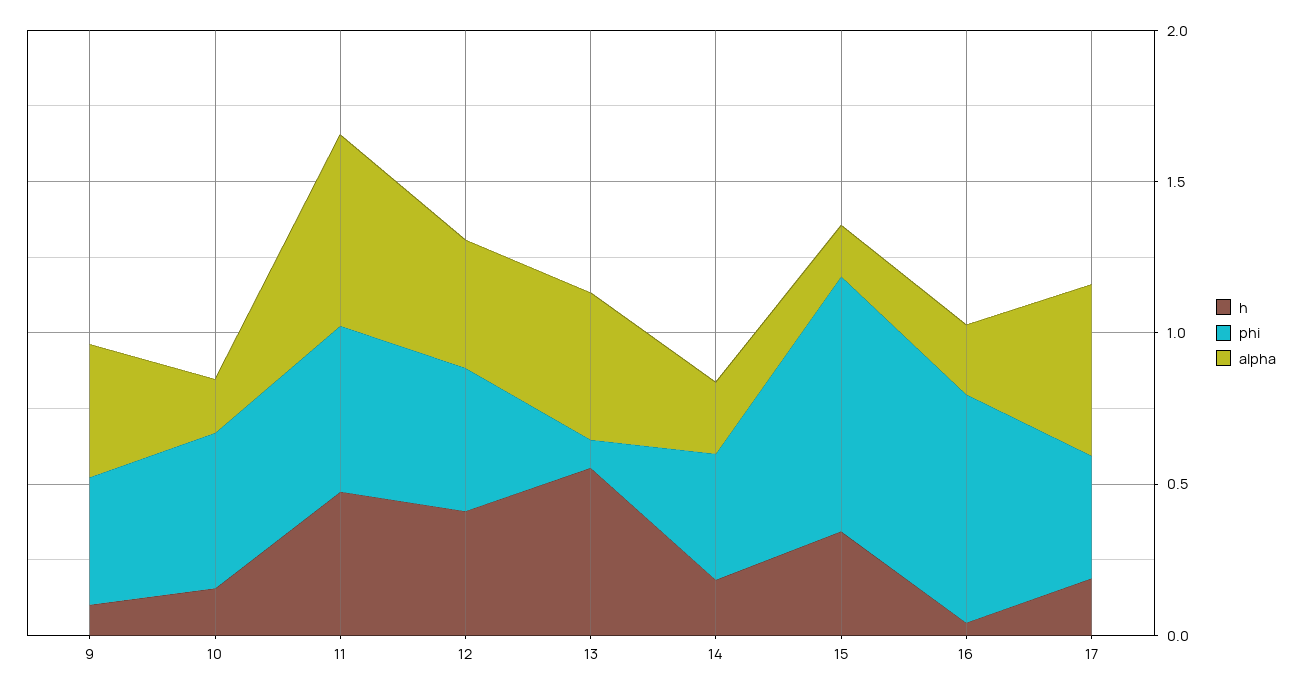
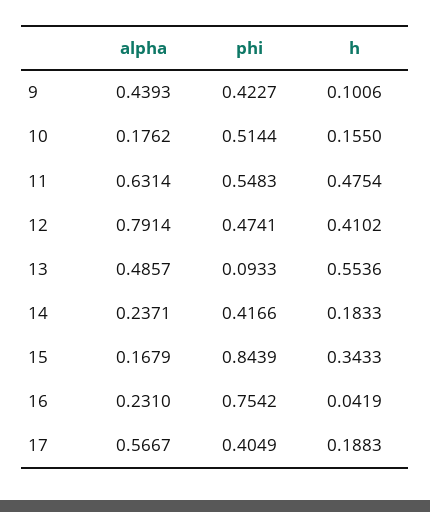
alpha, 12: 0.4 -> 0.7914

